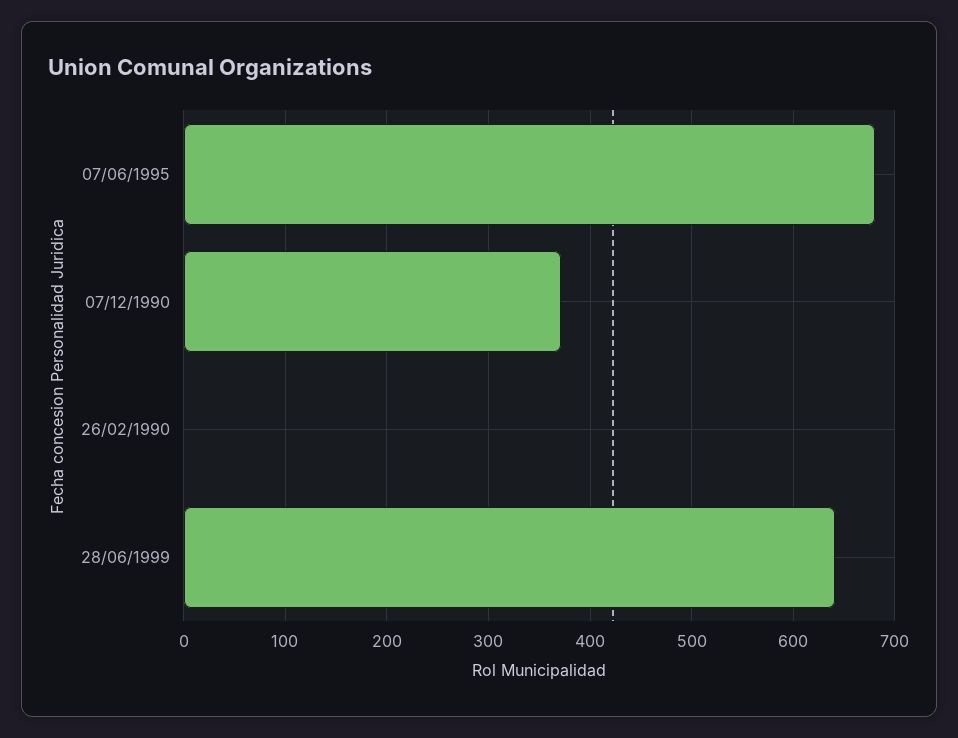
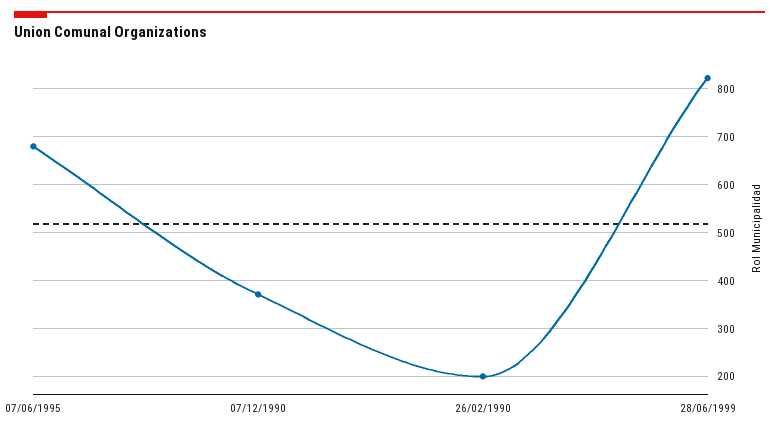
26/02/1990: 0 -> 200
28/06/1999: 640 -> 820

